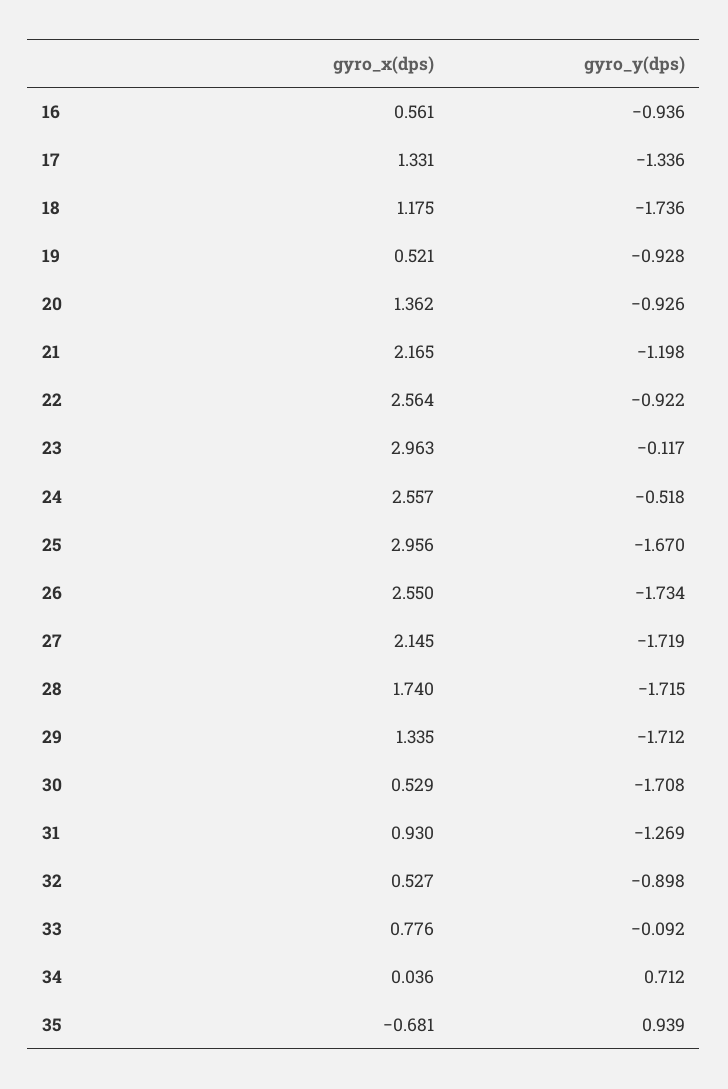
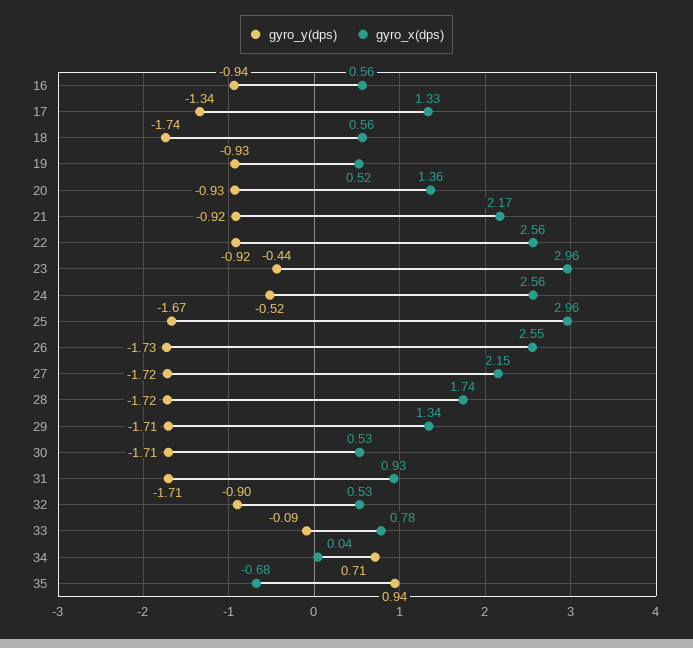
gyro_x(dps), 18: 1.175 -> 0.56
gyro_y(dps), 21: -1.198 -> -0.92
gyro_y(dps), 23: -0.117 -> -0.44
gyro_y(dps), 31: -1.269 -> -1.71

